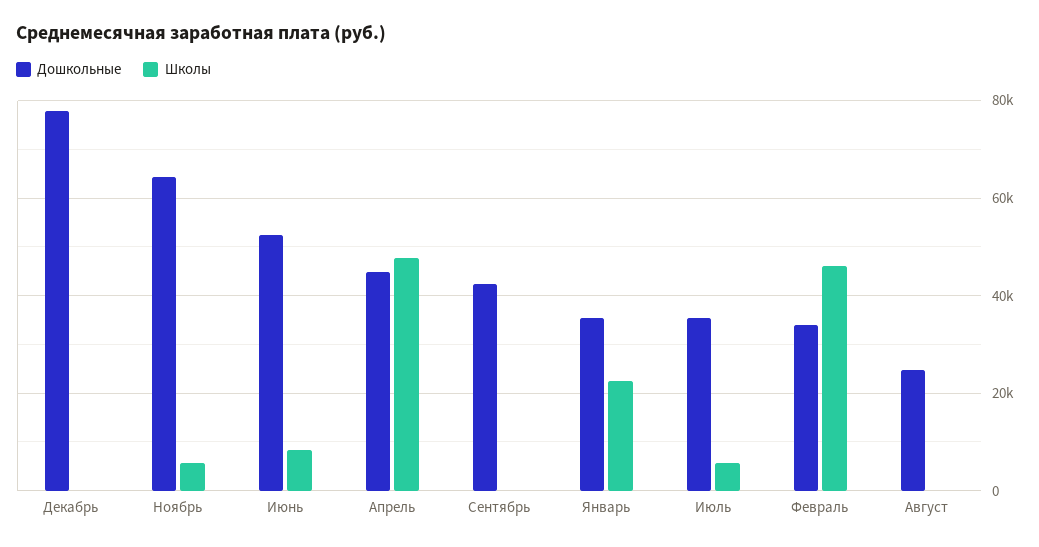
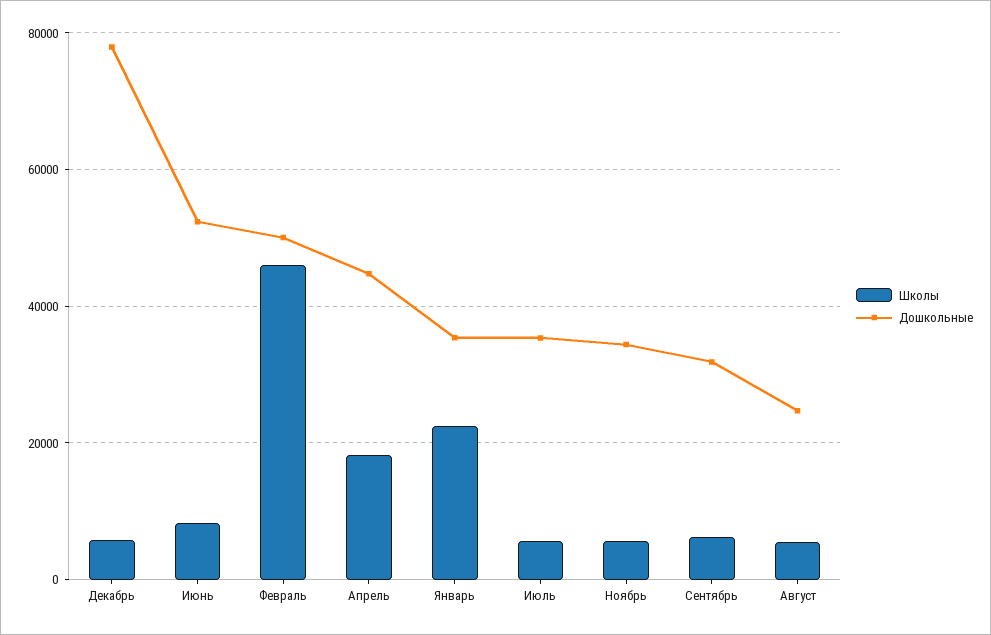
Школы, Декабрь: 0 -> 6000
Дошкольные, Ноябрь: 64000 -> 34000
Школы, Апрель: 48000 -> 18000
Дошкольные, Сентябрь: 42000 -> 32000
Школы, Сентябрь: 0 -> 6000
Дошкольные, Февраль: 34000 -> 50000
Школы, Август: 0 -> 6000

